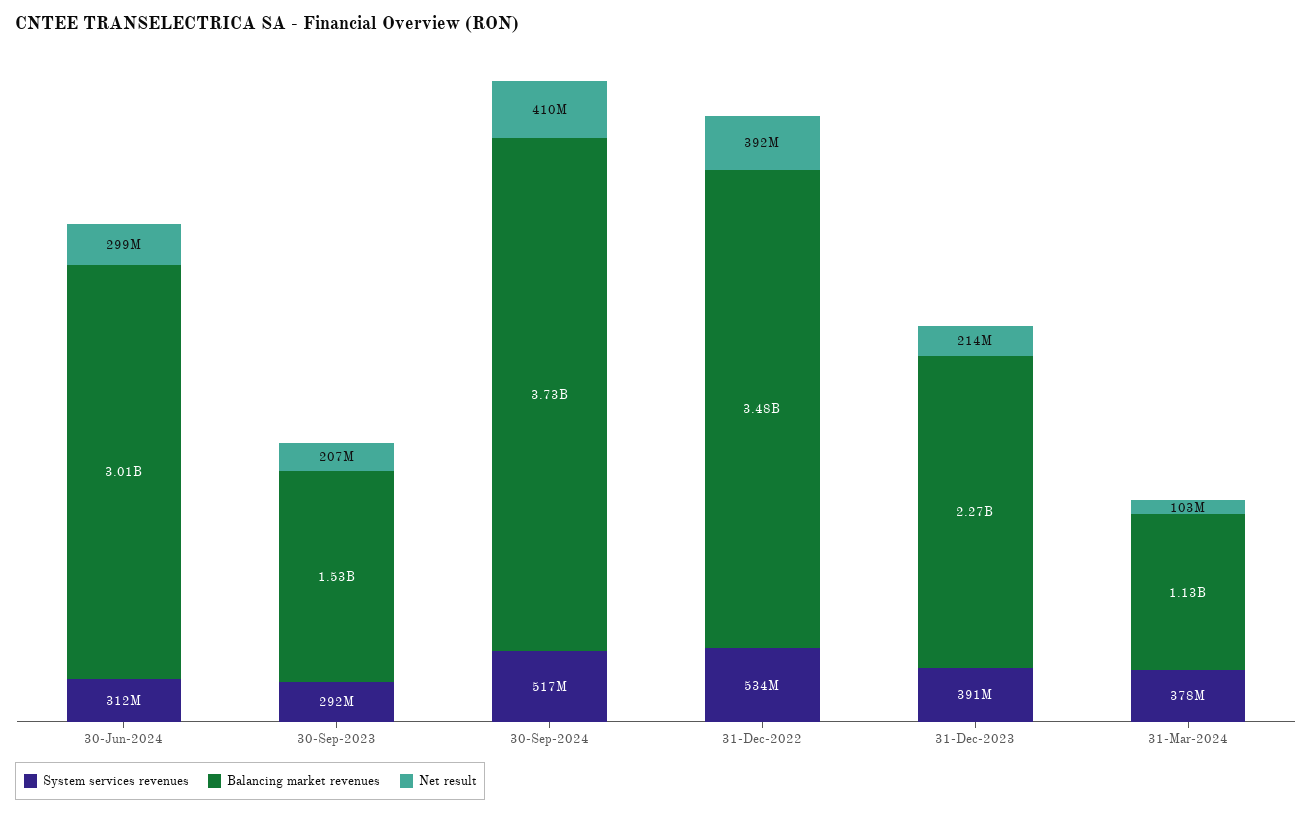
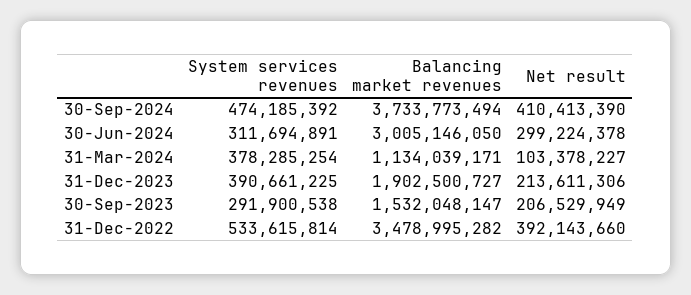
System services revenues, 30-Sep-2024: 517000000 -> 474185392
Balancing market revenues, 31-Dec-2023: 2270000000 -> 1902500727

